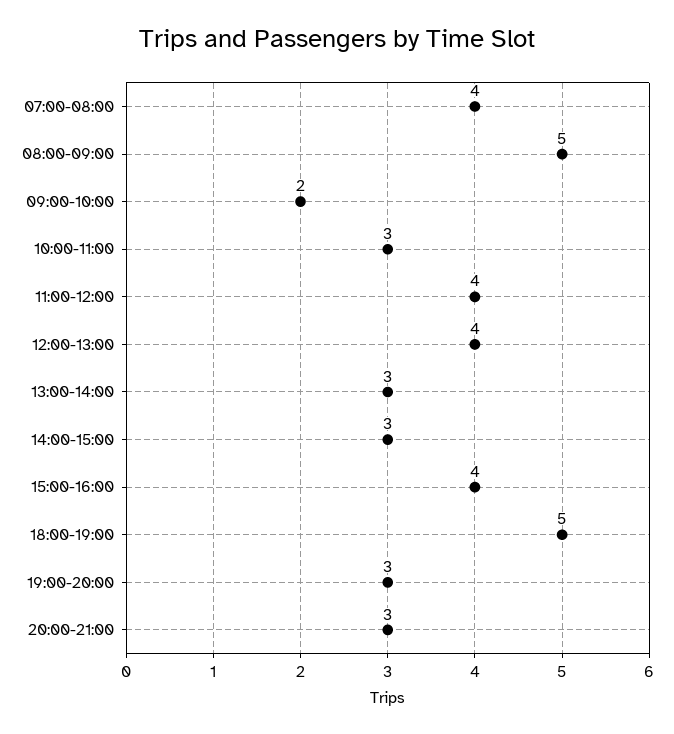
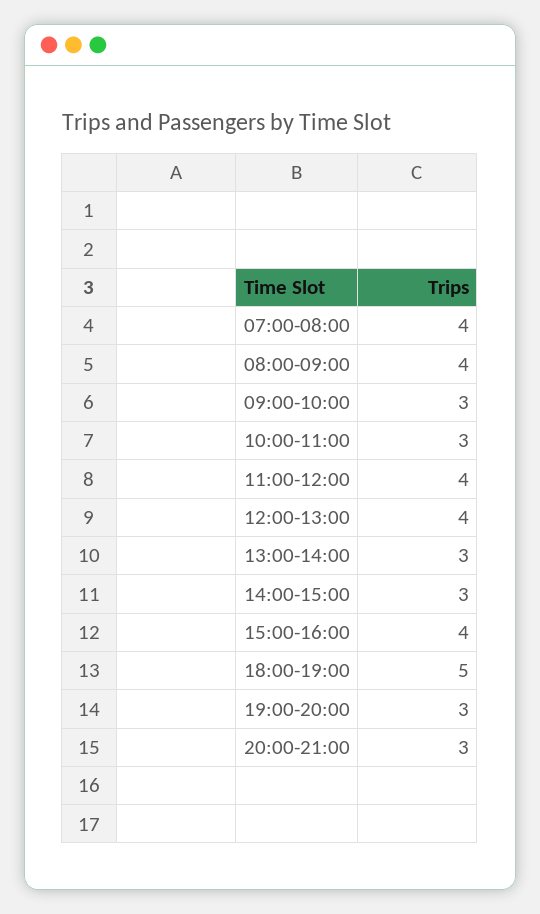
08:00-09:00: 5 -> 4
09:00-10:00: 2 -> 3

